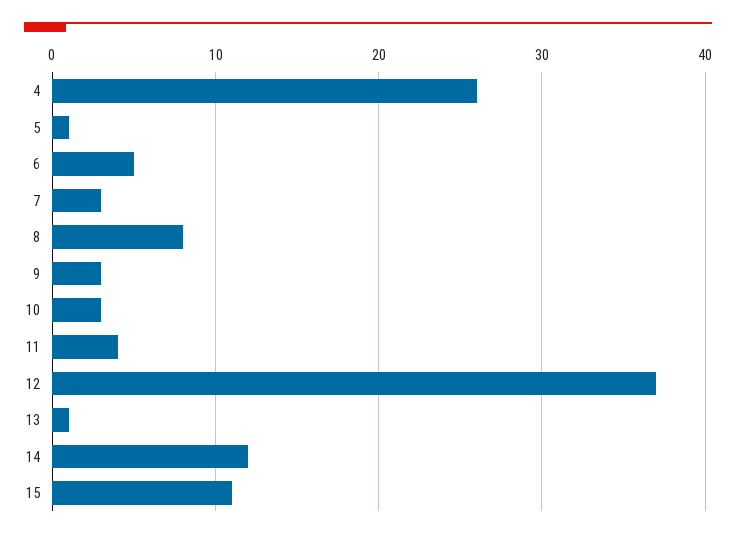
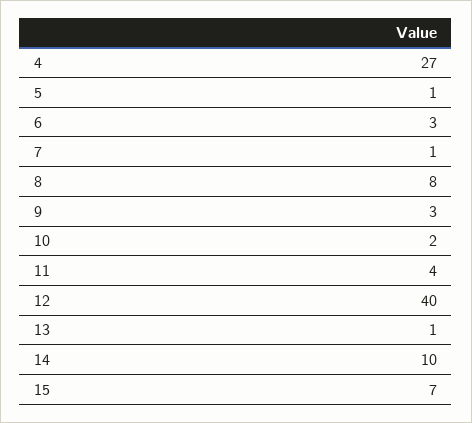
4: 26 -> 27
6: 5 -> 3
7: 3 -> 1
10: 3 -> 2
12: 37 -> 40
14: 12 -> 10
15: 11 -> 7

